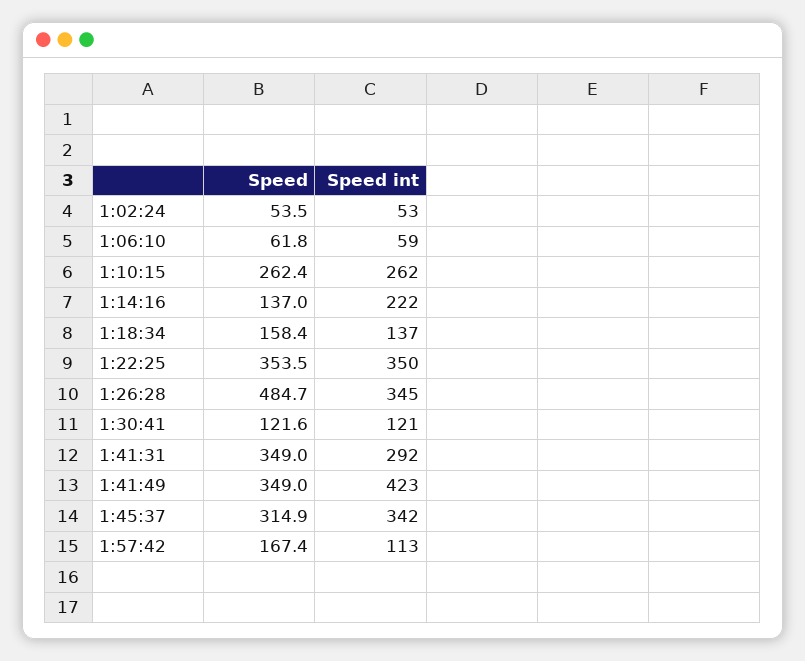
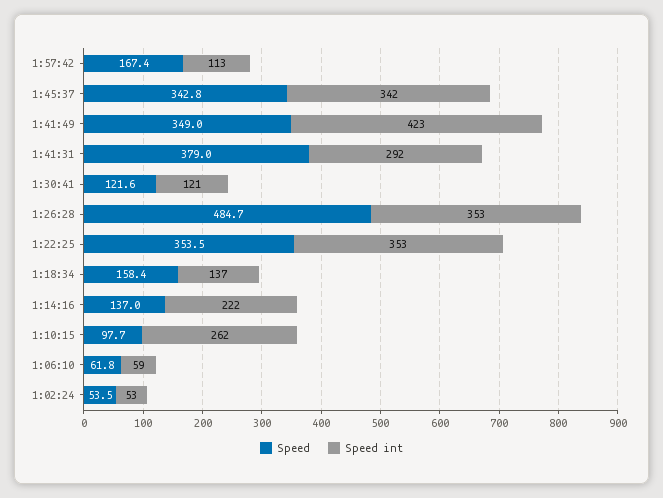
Speed, 1:10:15: 262.4 -> 97.7
Speed int, 1:22:25: 350 -> 353
Speed int, 1:26:28: 345 -> 353
Speed, 1:41:31: 349 -> 379
Speed, 1:45:37: 314.9 -> 342.8

